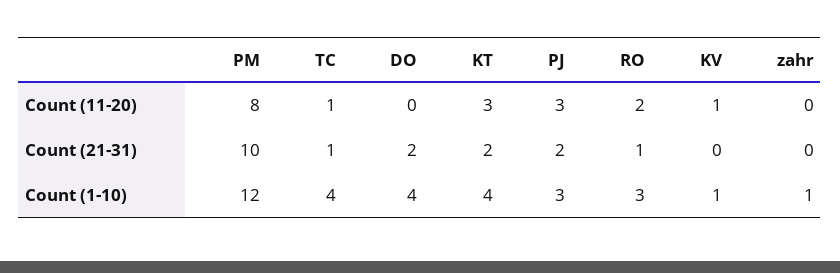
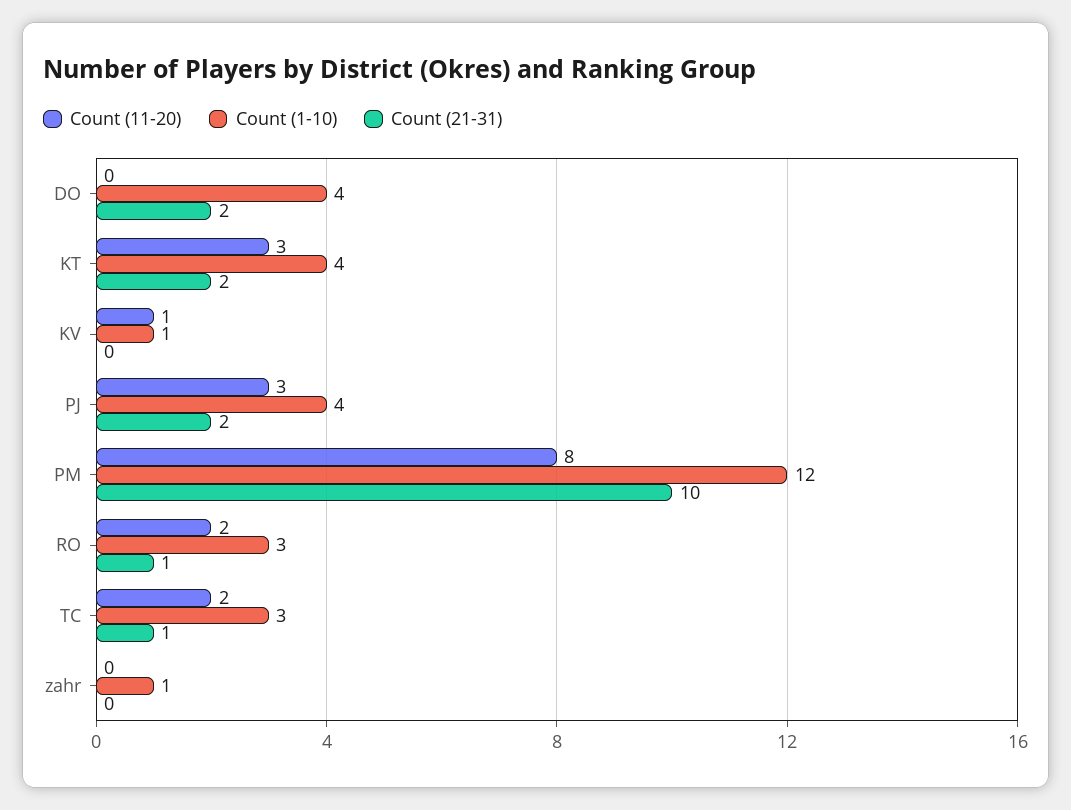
Count (11-20), TC: 1 -> 2
Count (1-10), TC: 4 -> 3
Count (1-10), PJ: 3 -> 4

